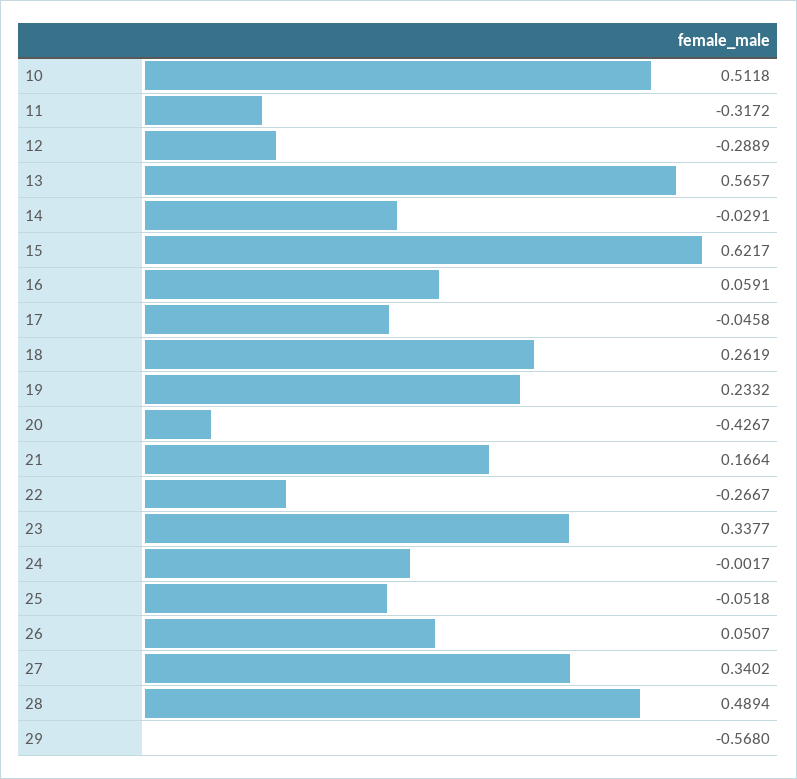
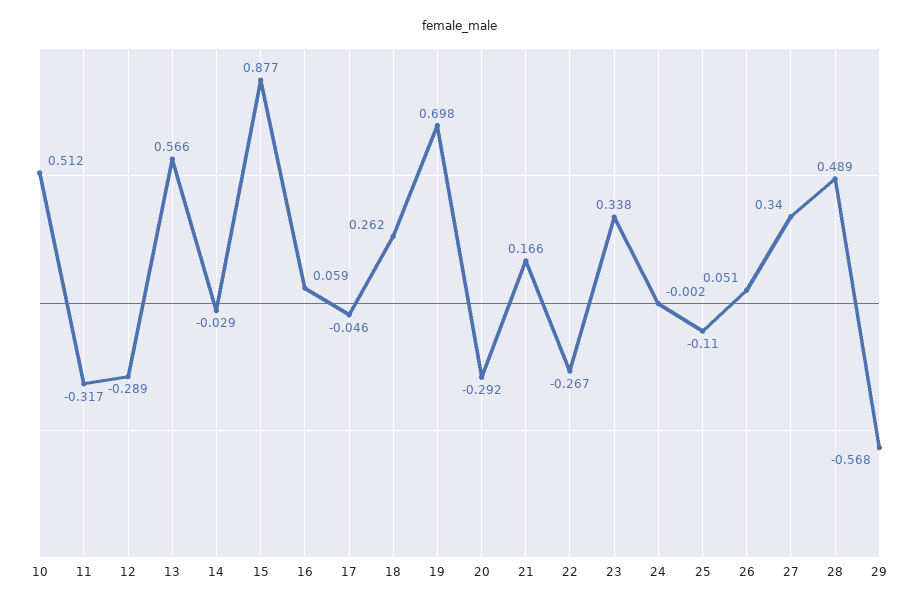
15: 0.6217 -> 0.877
19: 0.2332 -> 0.698
20: -0.4267 -> -0.292
25: -0.0518 -> -0.11

